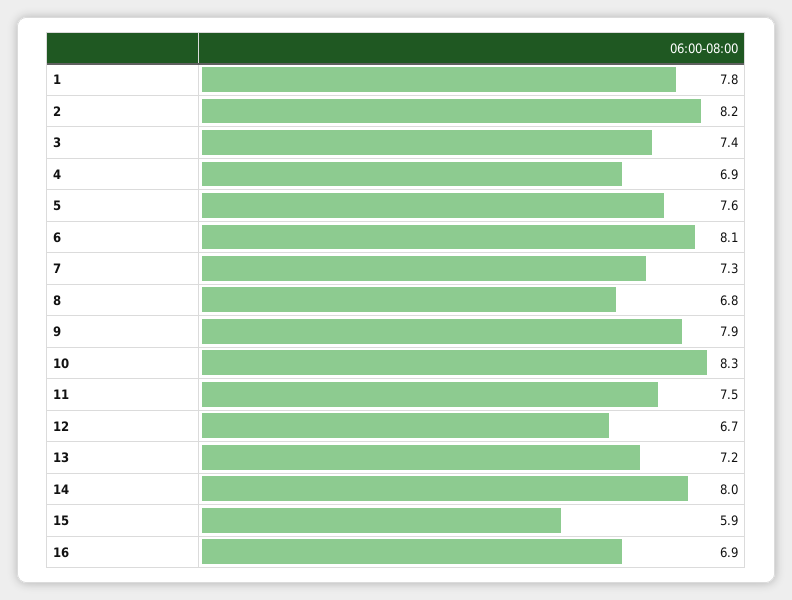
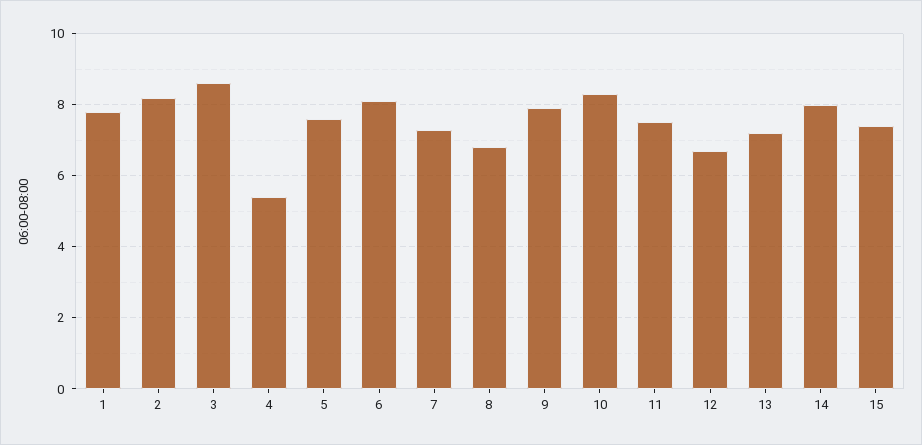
3: 7.4 -> 8.5
4: 6.9 -> 5.5
15: 5.9 -> 7.5
16: 6.9 -> none

